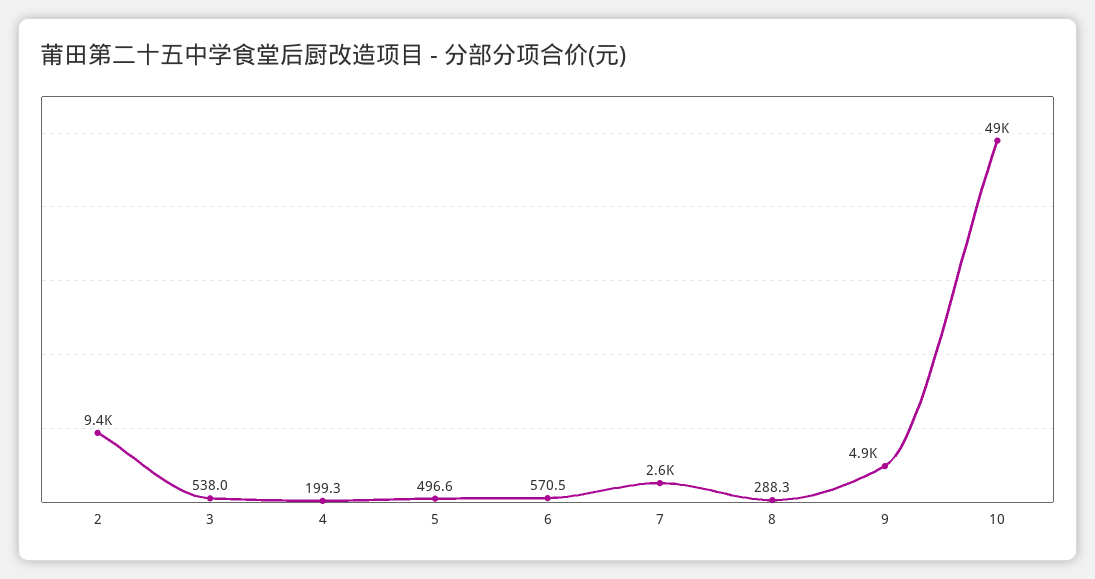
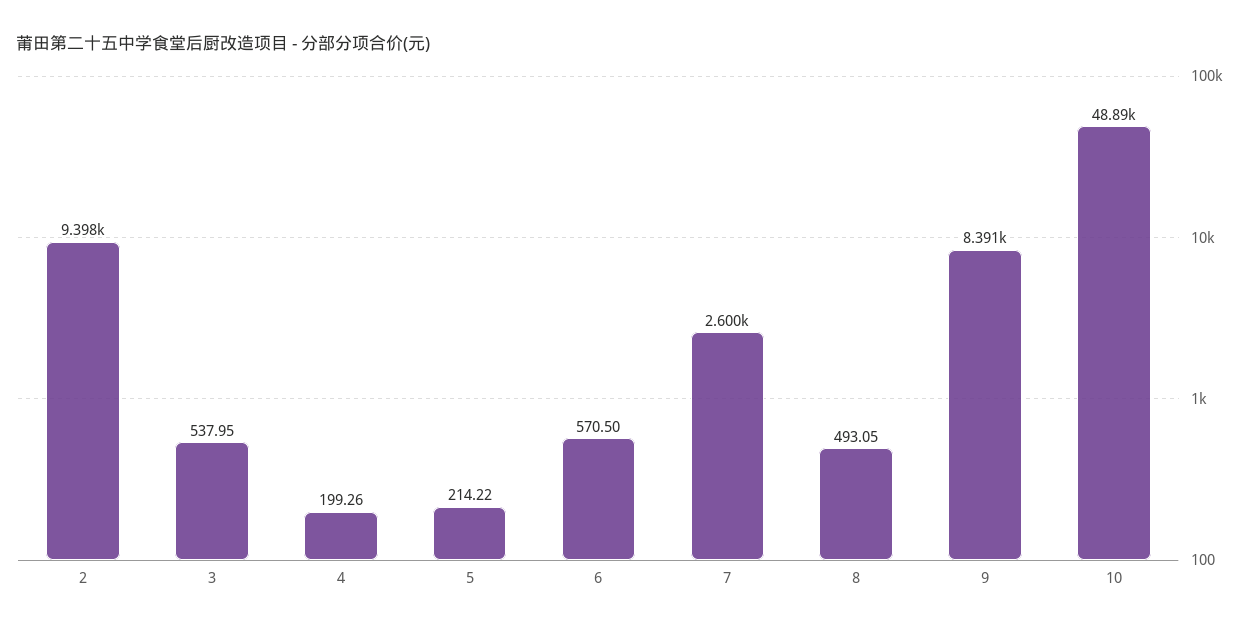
5: 496.6 -> 214.22
8: 288.3 -> 493.05
9: 4900 -> 8391

